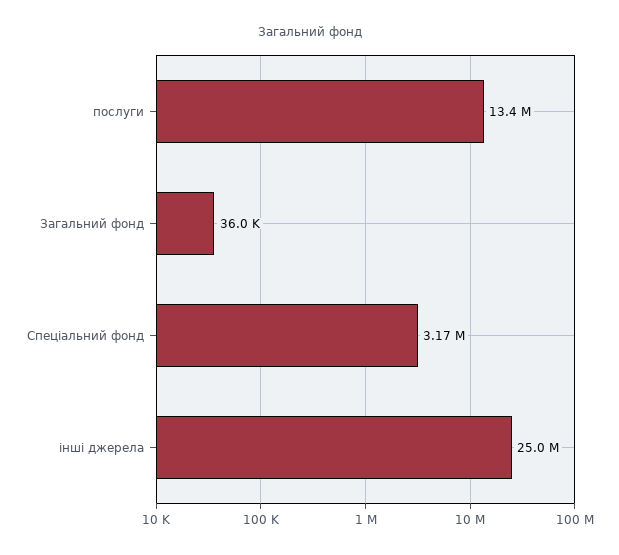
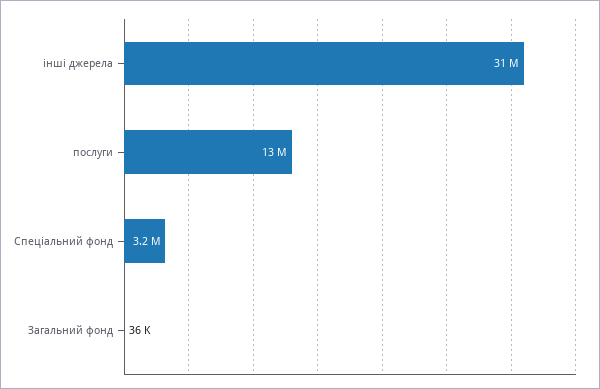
інші джерела: 25000000 -> 31000000

